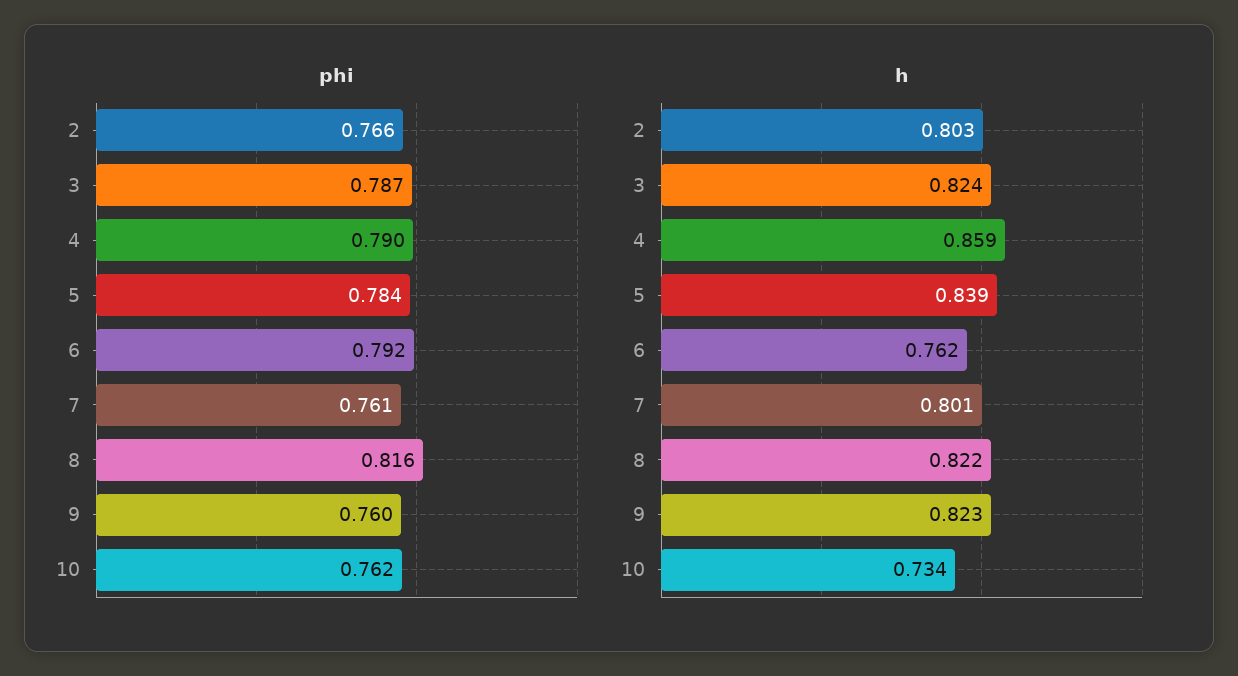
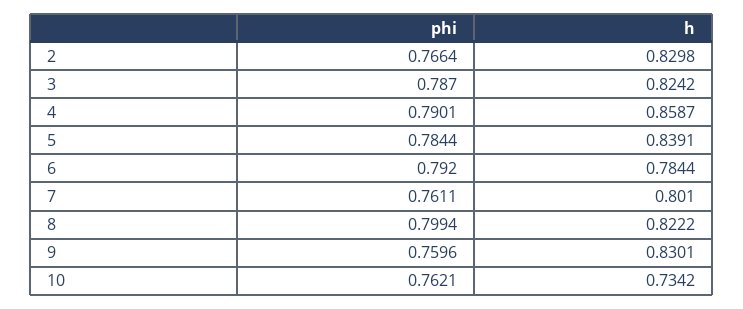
phi, 8: 0.816 -> 0.7994
h, 2: 0.803 -> 0.8298
h, 6: 0.762 -> 0.7844
h, 9: 0.823 -> 0.8301

